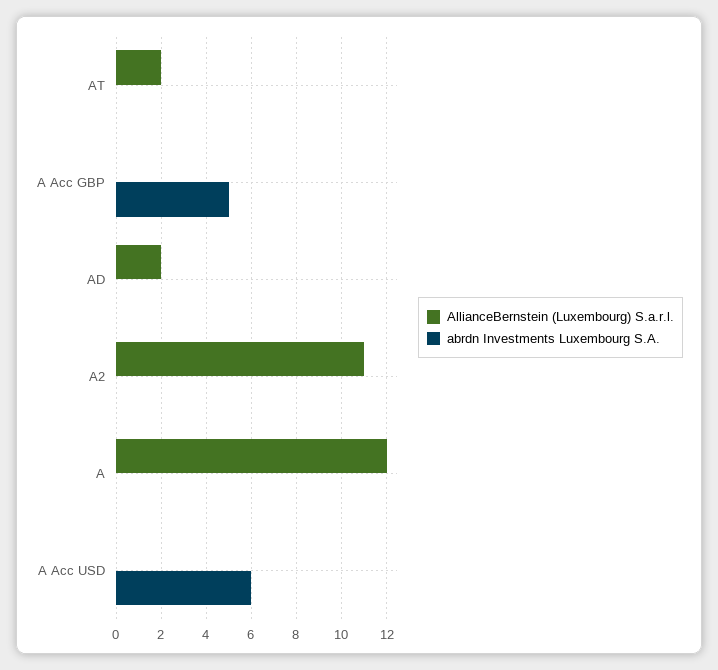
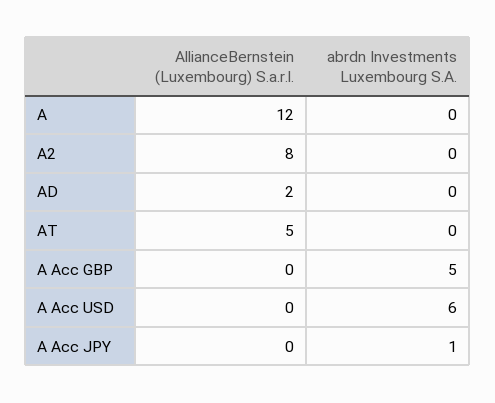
AllianceBernstein (Luxembourg) S.a.r.l., AT: 2 -> 5
AllianceBernstein (Luxembourg) S.a.r.l., A2: 11 -> 8
AllianceBernstein (Luxembourg) S.a.r.l., A Acc JPY: none -> 0
abrdn Investments Luxembourg S.A., A Acc JPY: none -> 1

